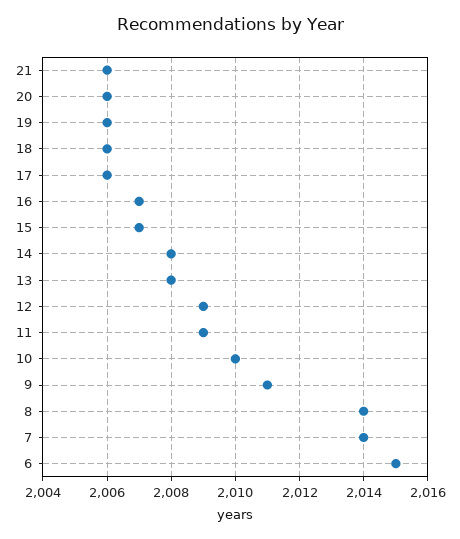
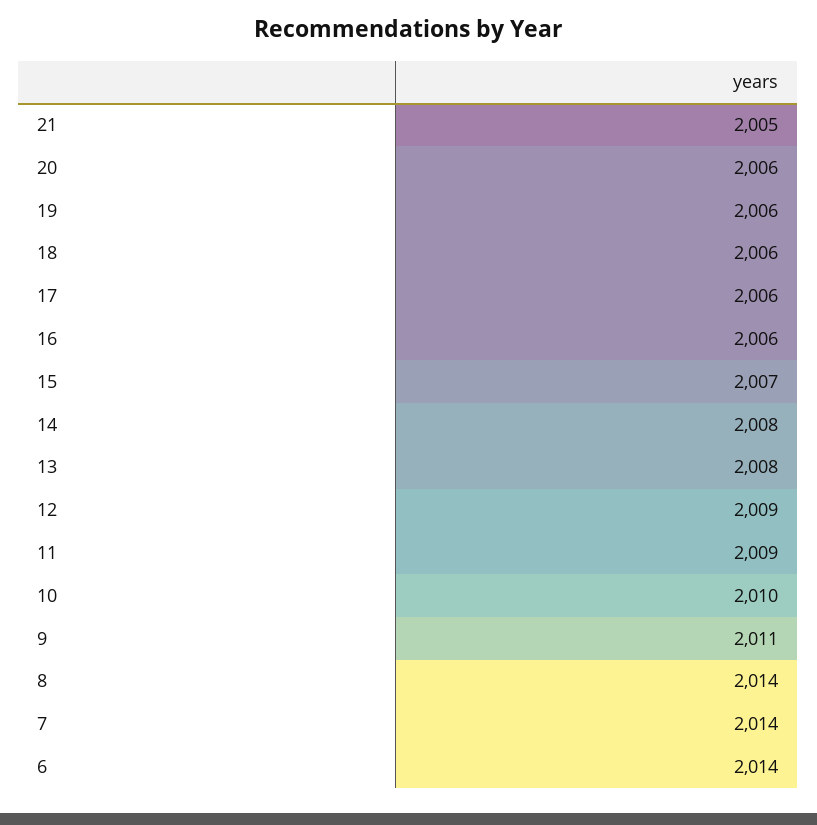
21: 2006 -> 2005
16: 2007 -> 2006
6: 2015 -> 2014

